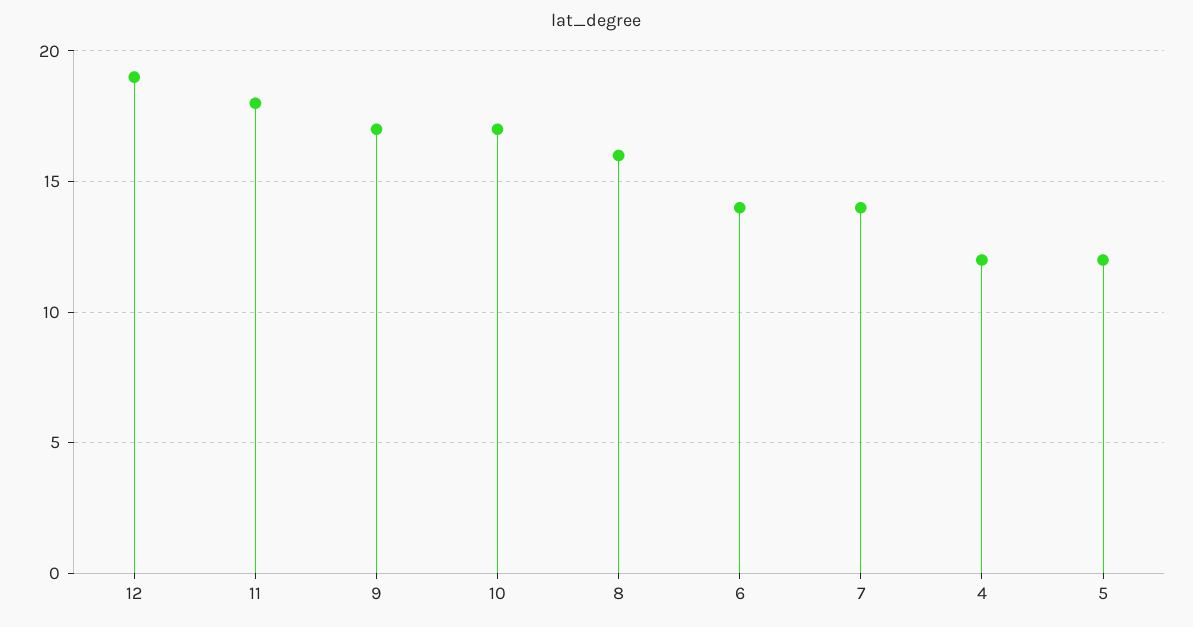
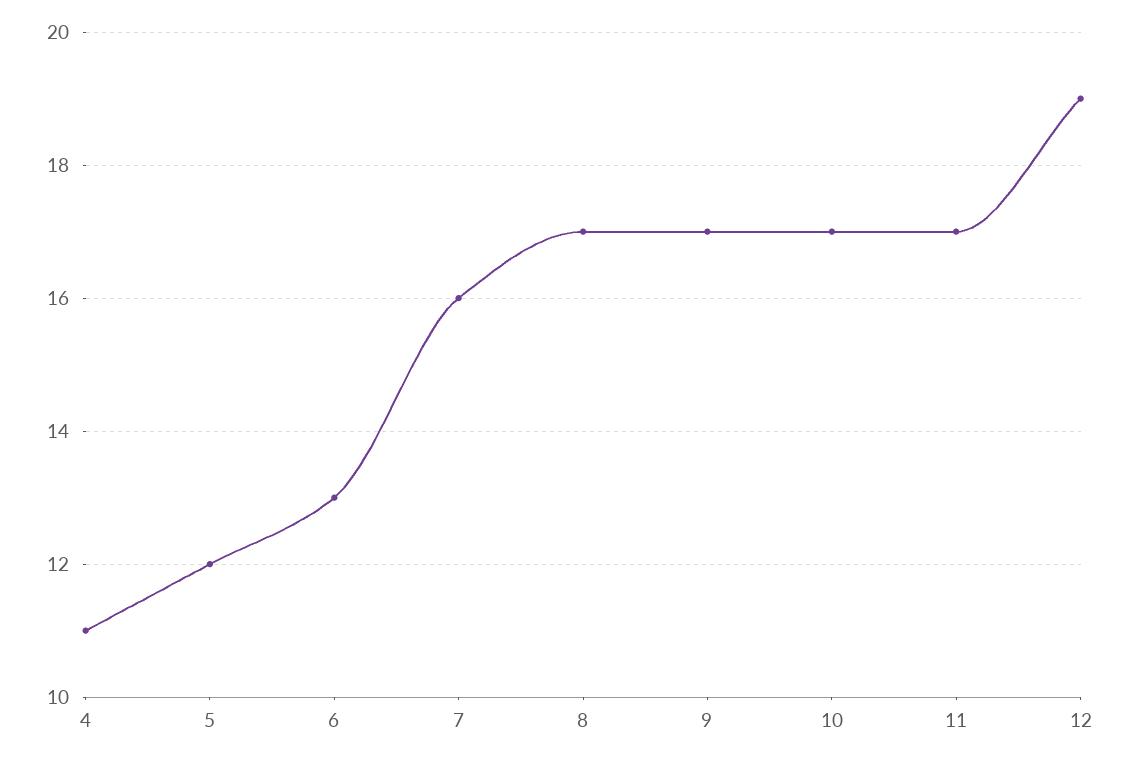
11: 18 -> 17
8: 16 -> 17
6: 14 -> 13
7: 14 -> 16
4: 12 -> 11

